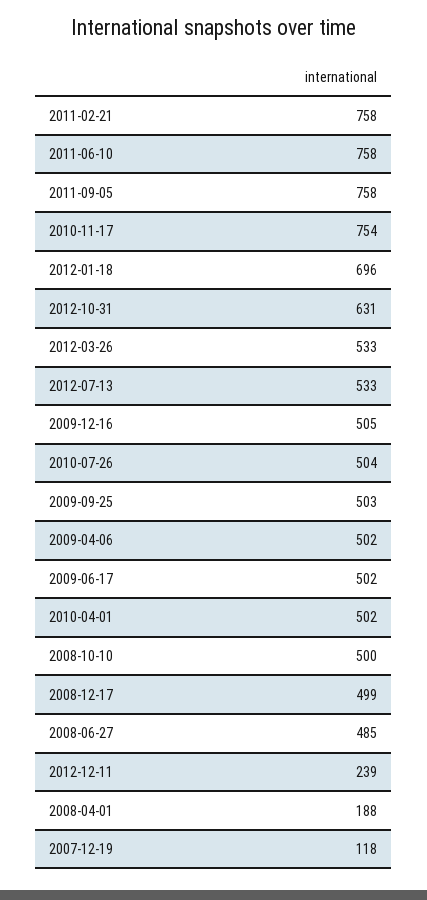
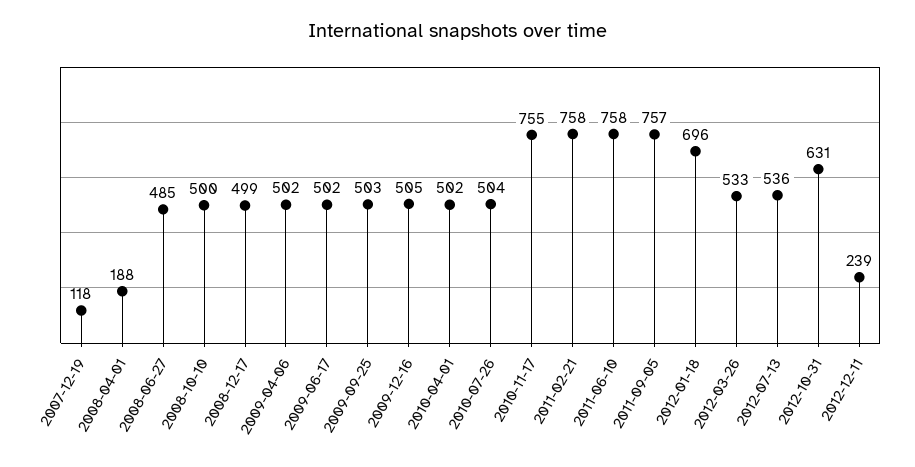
2011-09-05: 758 -> 757
2010-11-17: 754 -> 755
2012-07-13: 533 -> 536

